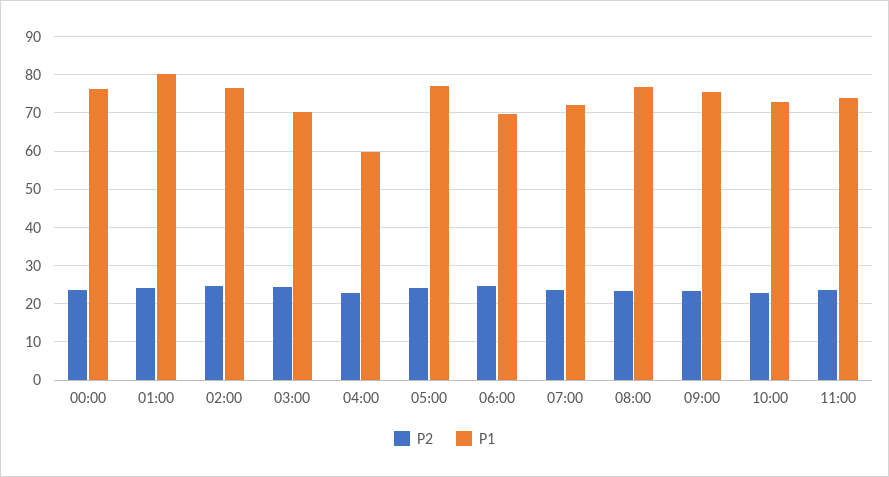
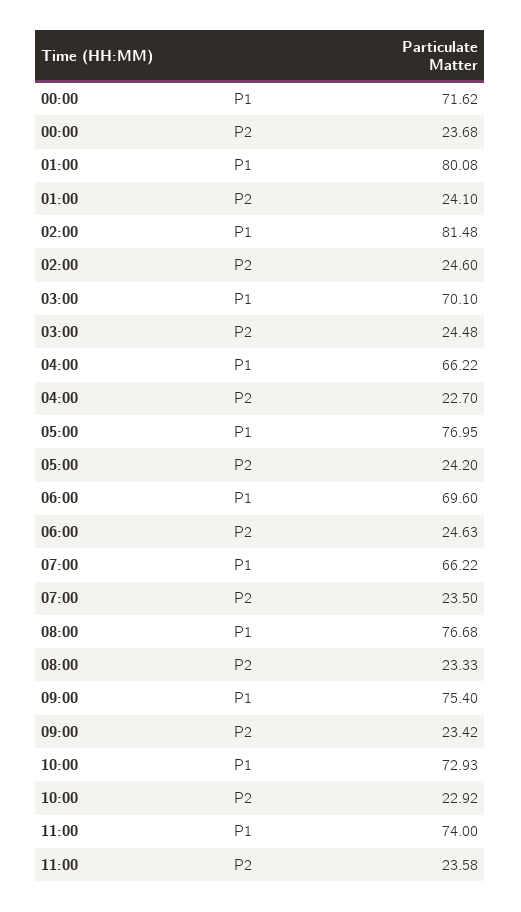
P1, 00:00: 76 -> 71.62
P1, 02:00: 76 -> 81.48
P1, 04:00: 60 -> 66.22
P1, 07:00: 72 -> 66.22

